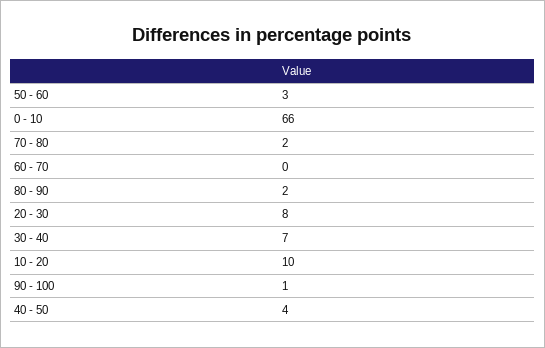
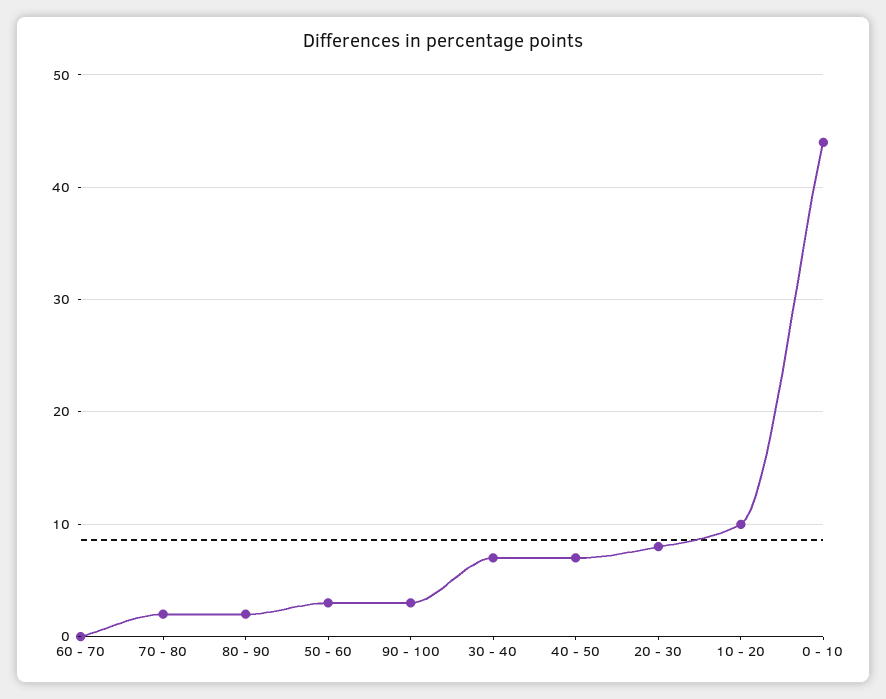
0 - 10: 66 -> 44
90 - 100: 1 -> 3
40 - 50: 4 -> 7

